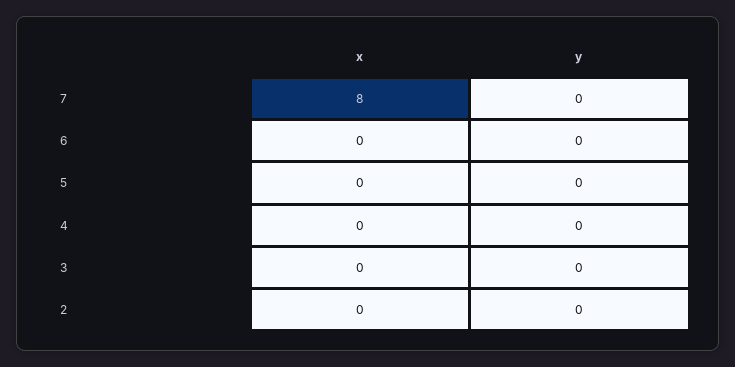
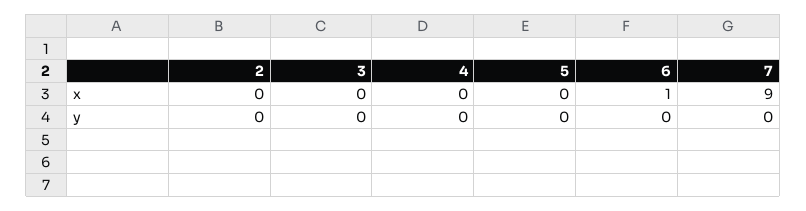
x, 7: 8 -> 9
x, 6: 0 -> 1

